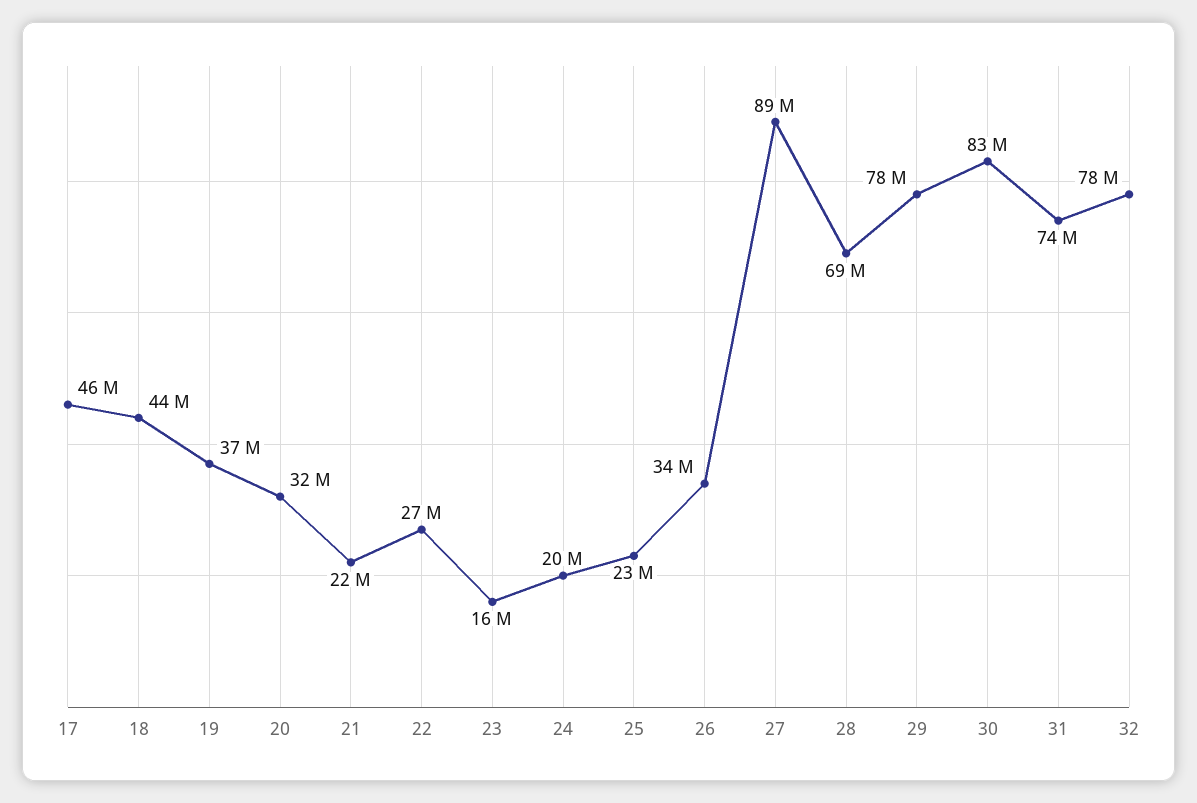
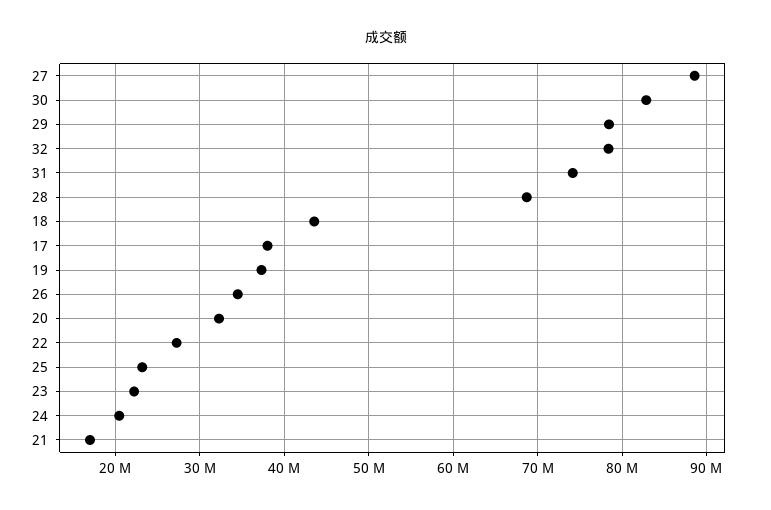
17: 46000000 -> 38000000
21: 22000000 -> 17000000
23: 16000000 -> 22000000

